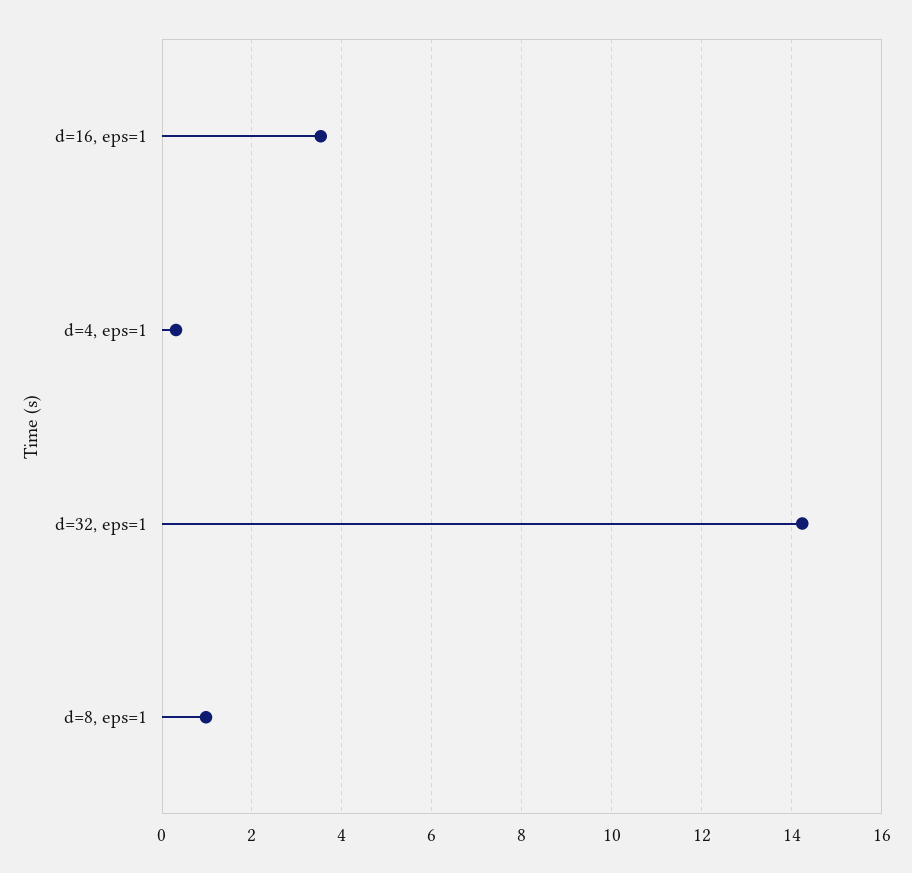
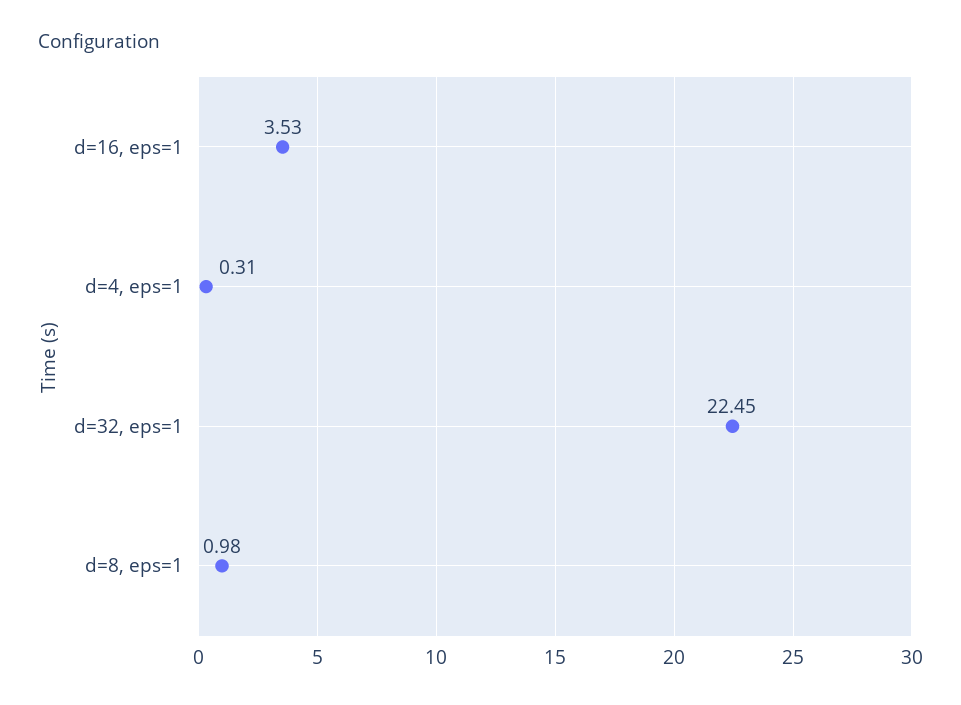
d=32, eps=1: 14.2 -> 22.45

